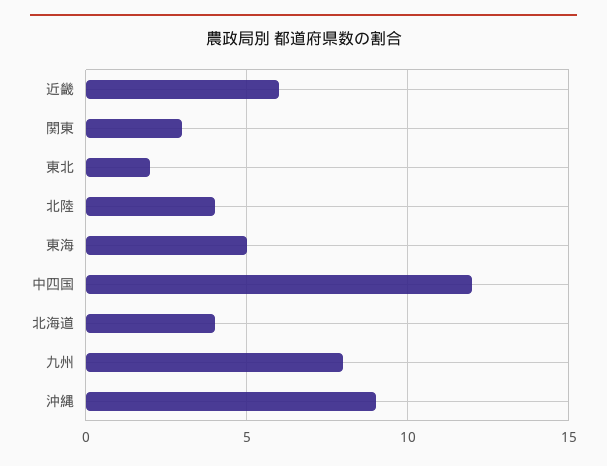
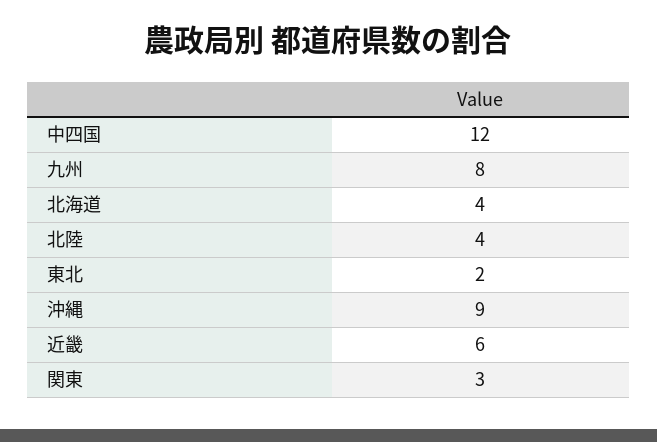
東海: 5 -> none

